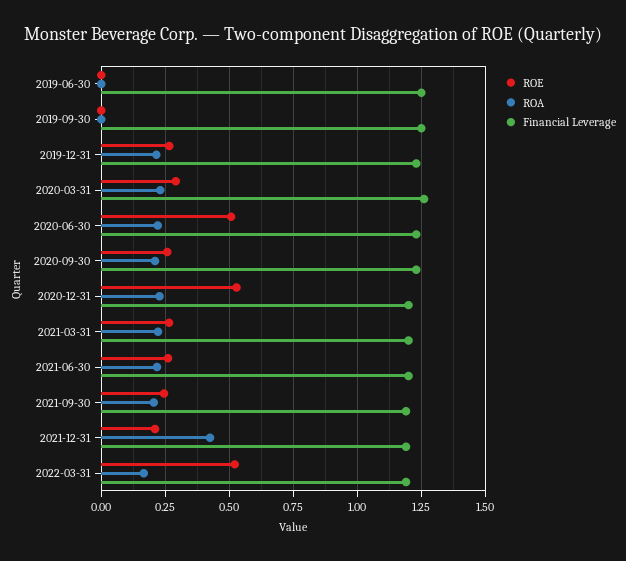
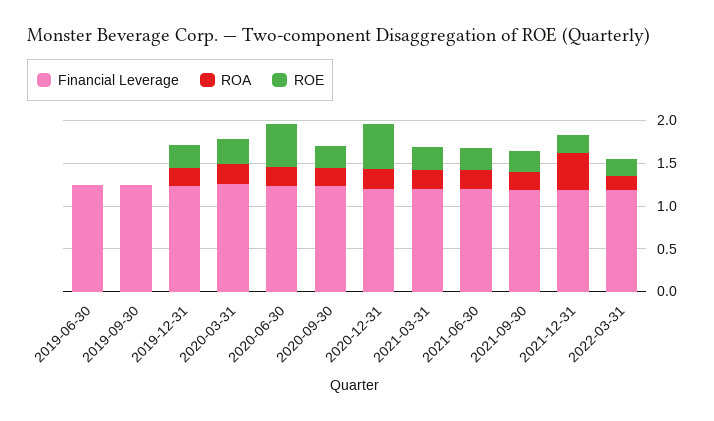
ROE, 2022-03-31: 0.525 -> 0.2

